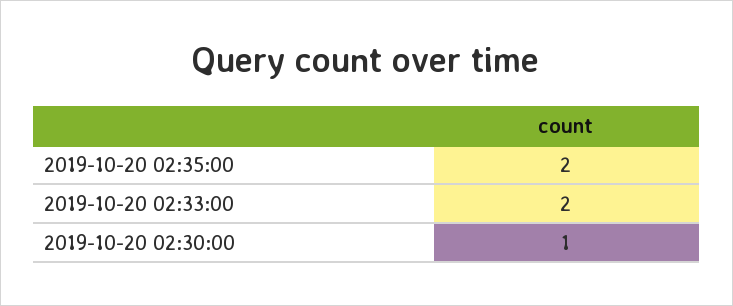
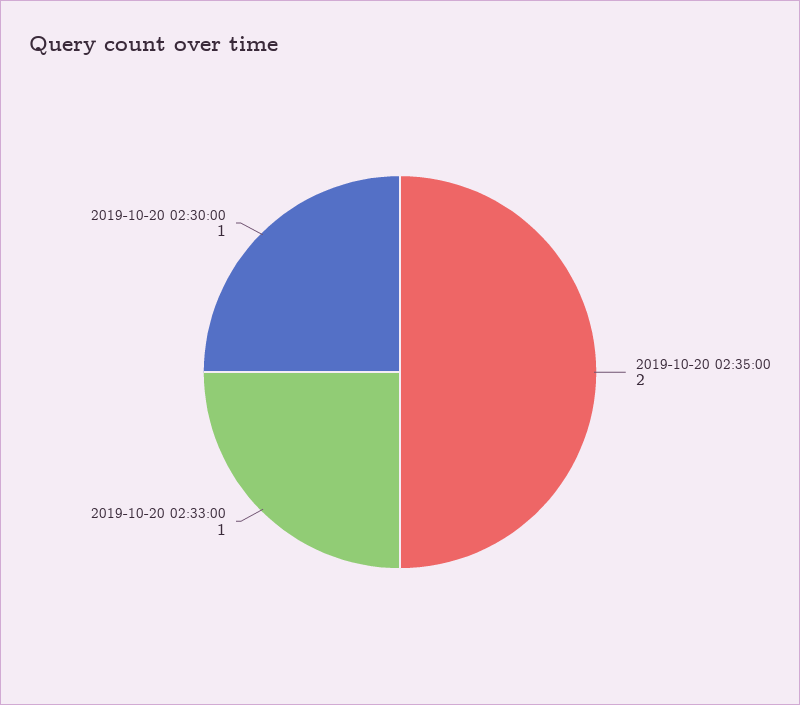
2019-10-20 02:33:00: 2 -> 1

